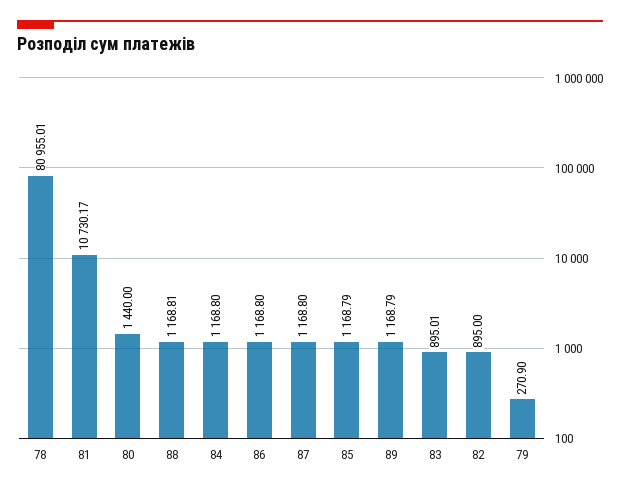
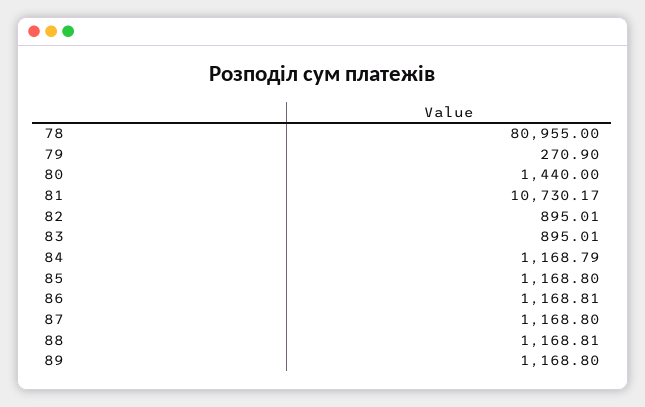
78: 80955.01 -> 80955
84: 1168.8 -> 1168.79
86: 1168.8 -> 1168.81
85: 1168.79 -> 1168.8
89: 1168.79 -> 1168.8
82: 895 -> 895.01

